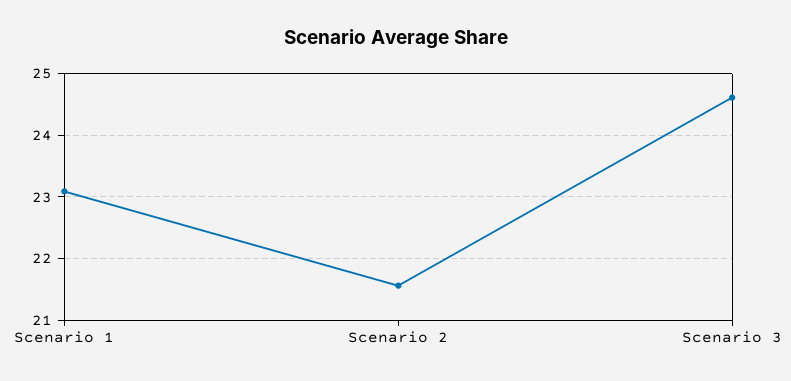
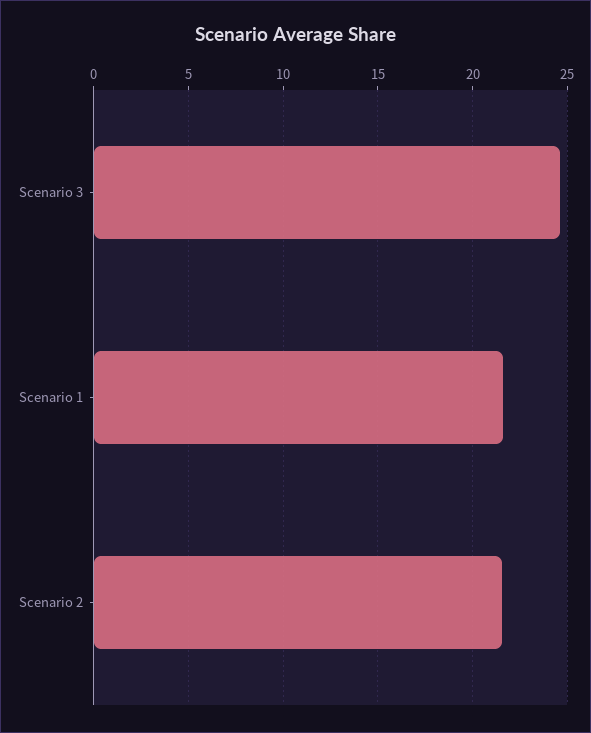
Scenario 1: 23.1 -> 21.5

